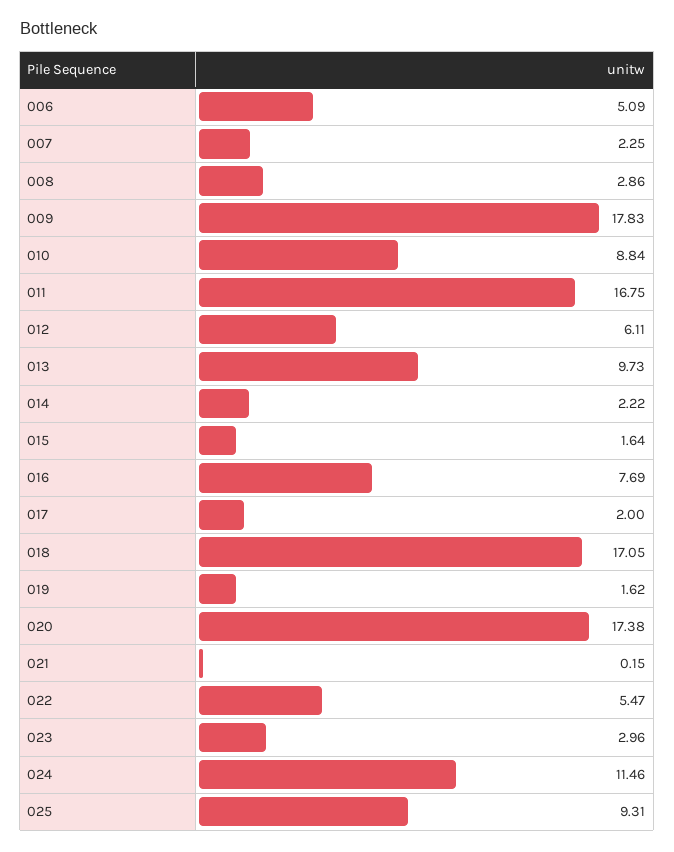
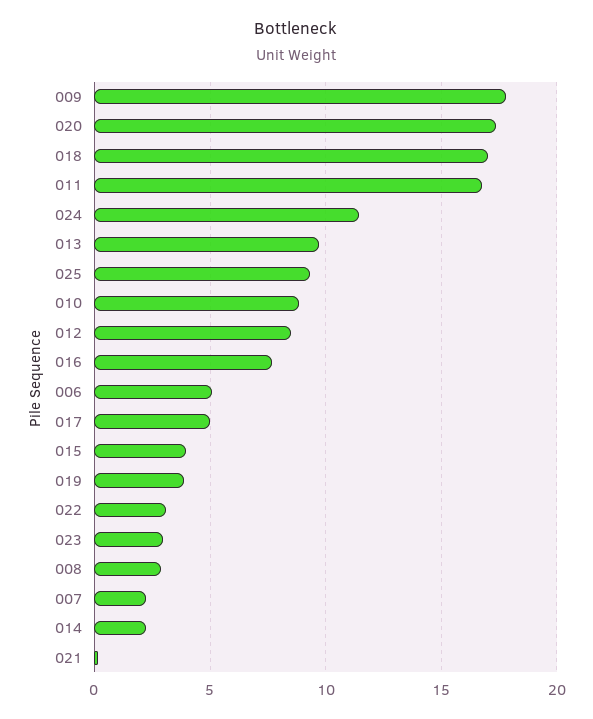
012: 6.11 -> 8.5
015: 1.64 -> 4
017: 2 -> 5
019: 1.62 -> 4
022: 5.47 -> 3

